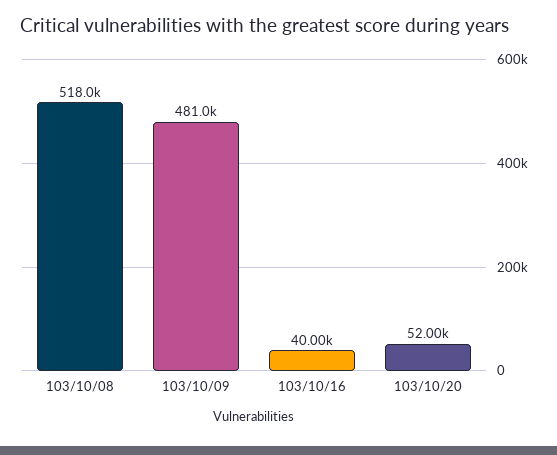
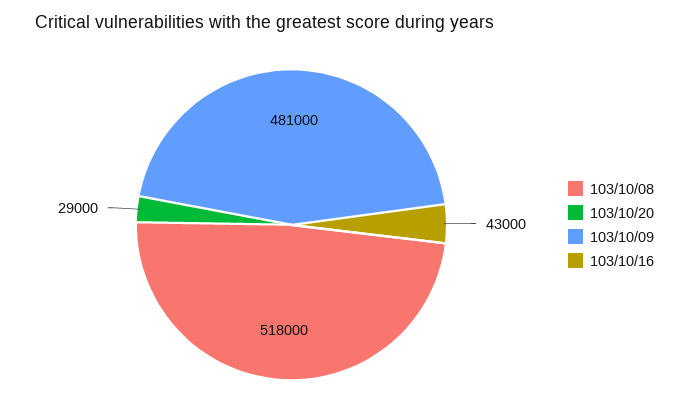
103/10/16: 40000 -> 43000
103/10/20: 52000 -> 29000

